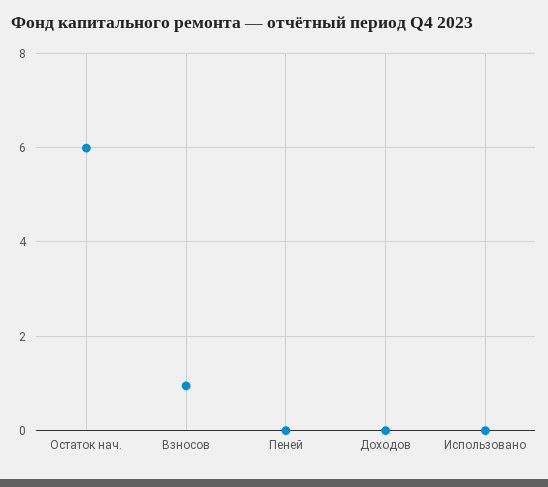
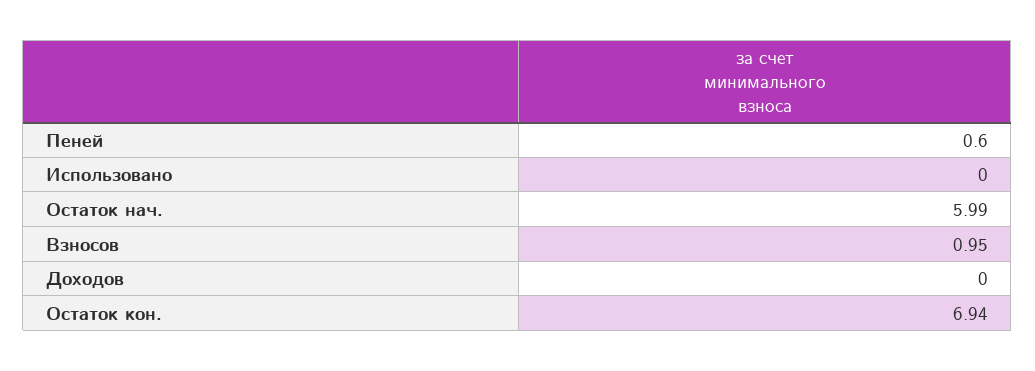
Пеней: 0 -> 0.6
Остаток кон.: none -> 6.94

